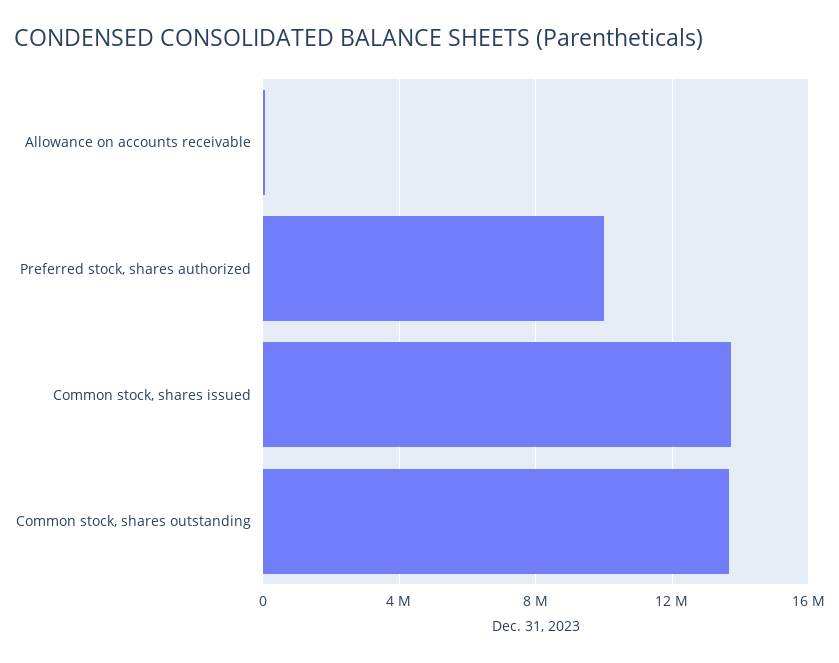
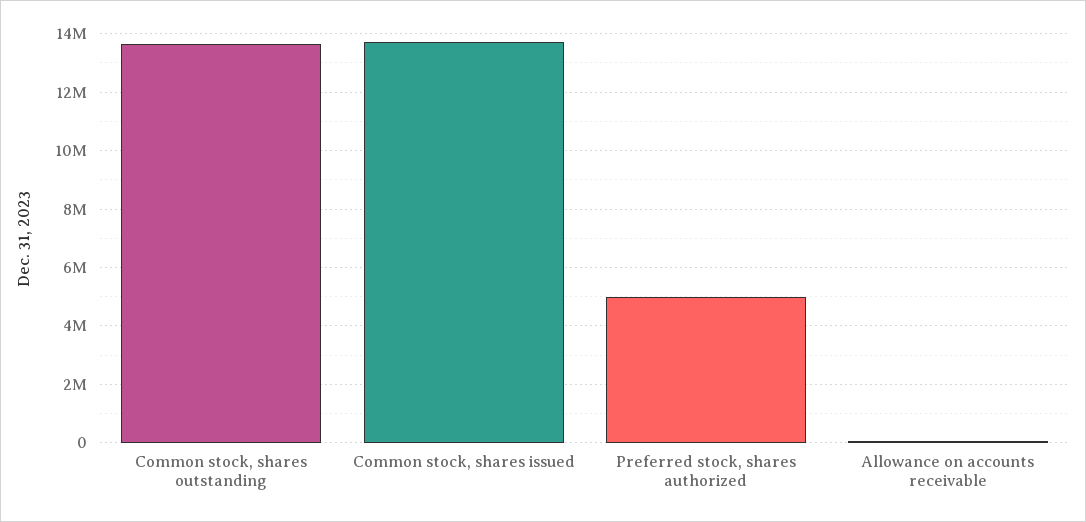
Preferred stock, shares authorized: 10000000 -> 5000000

